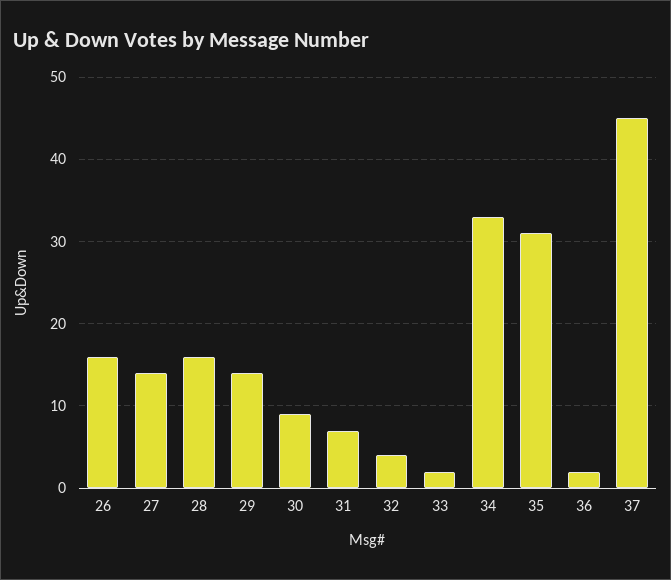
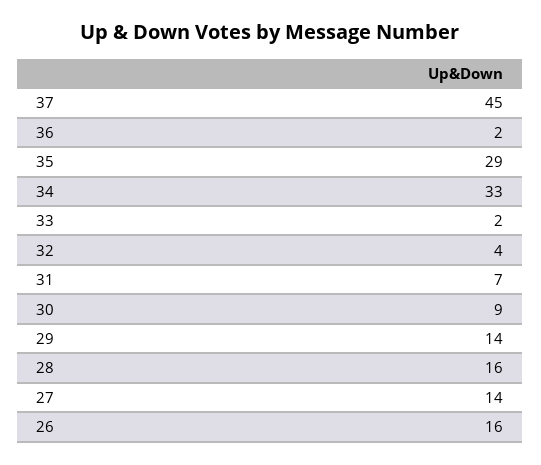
35: 31 -> 29

